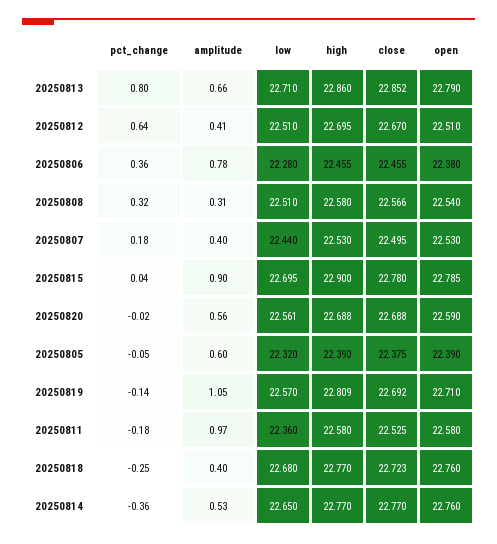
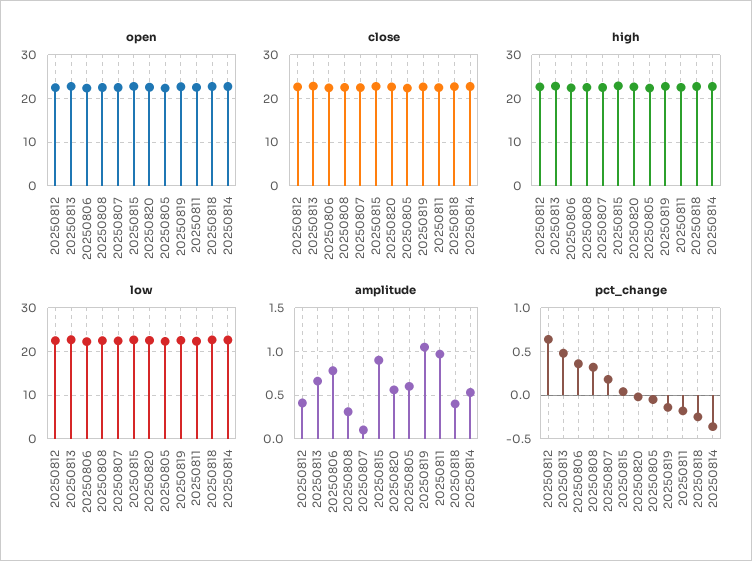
pct_change, 20250813: 0.8 -> 0.5
amplitude, 20250807: 0.4 -> 0.1

